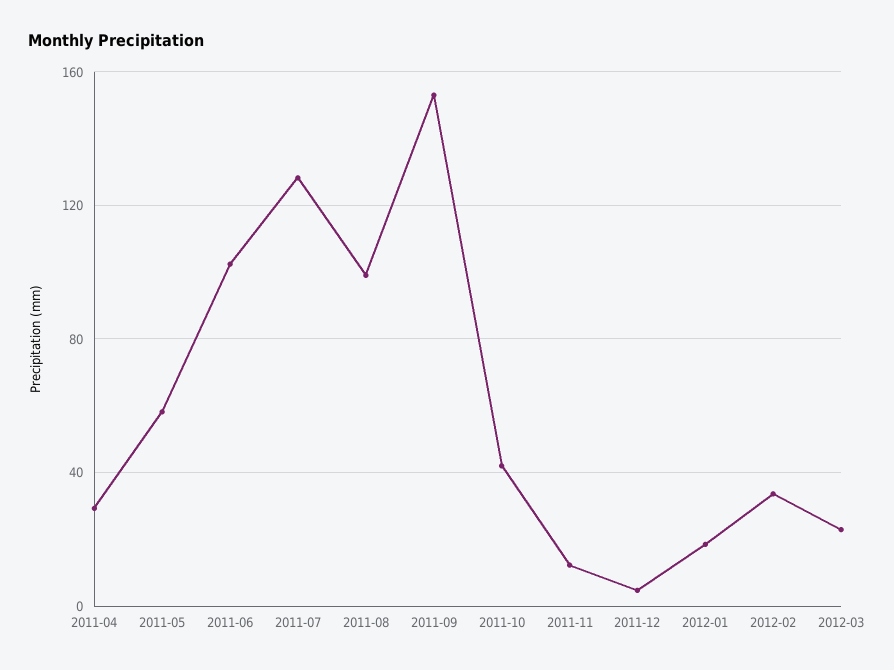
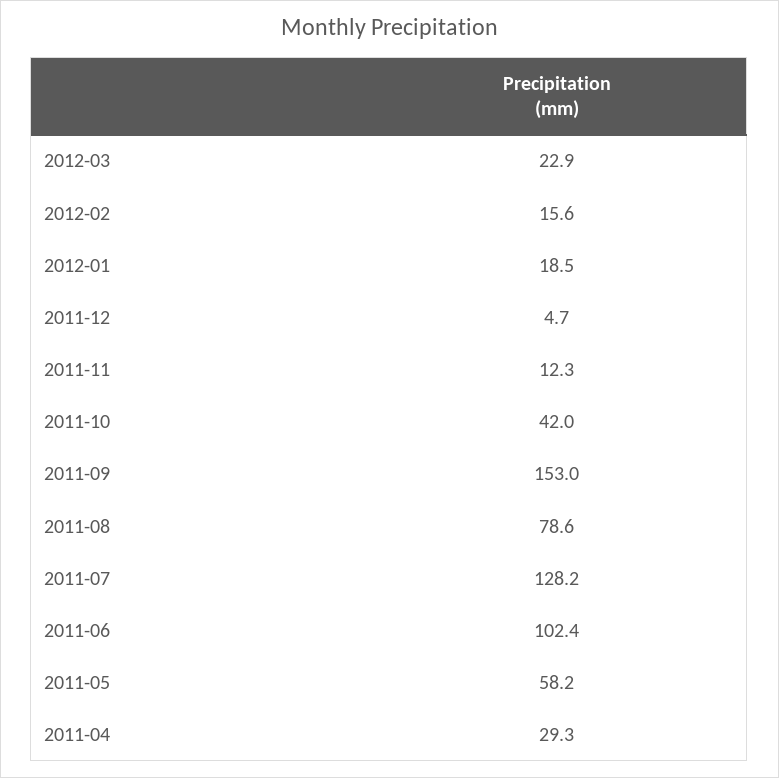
2011-08: 100 -> 78.6
2012-02: 35 -> 15.6

